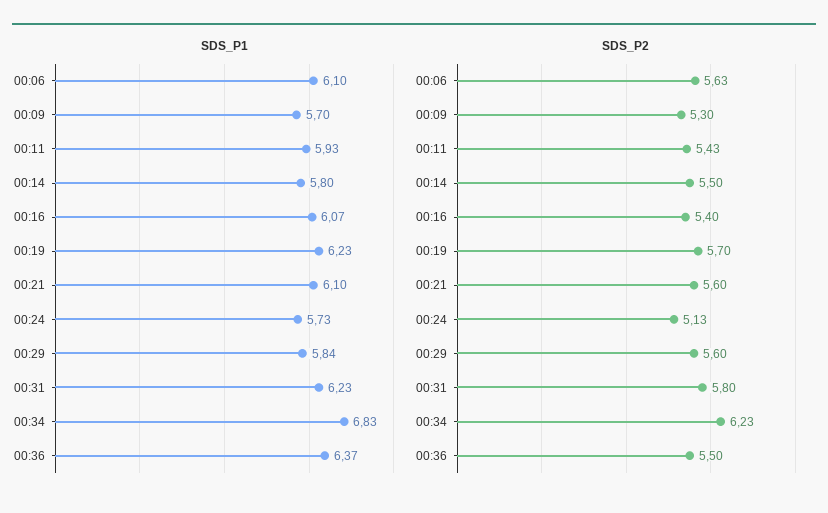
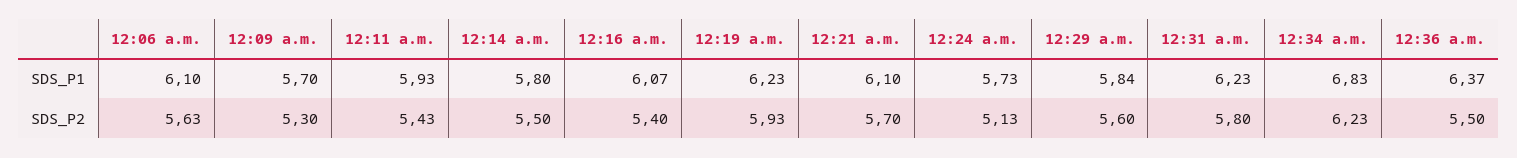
SDS_P2, 00:19: 5.7 -> 5.93
SDS_P2, 00:21: 5.6 -> 5.7

